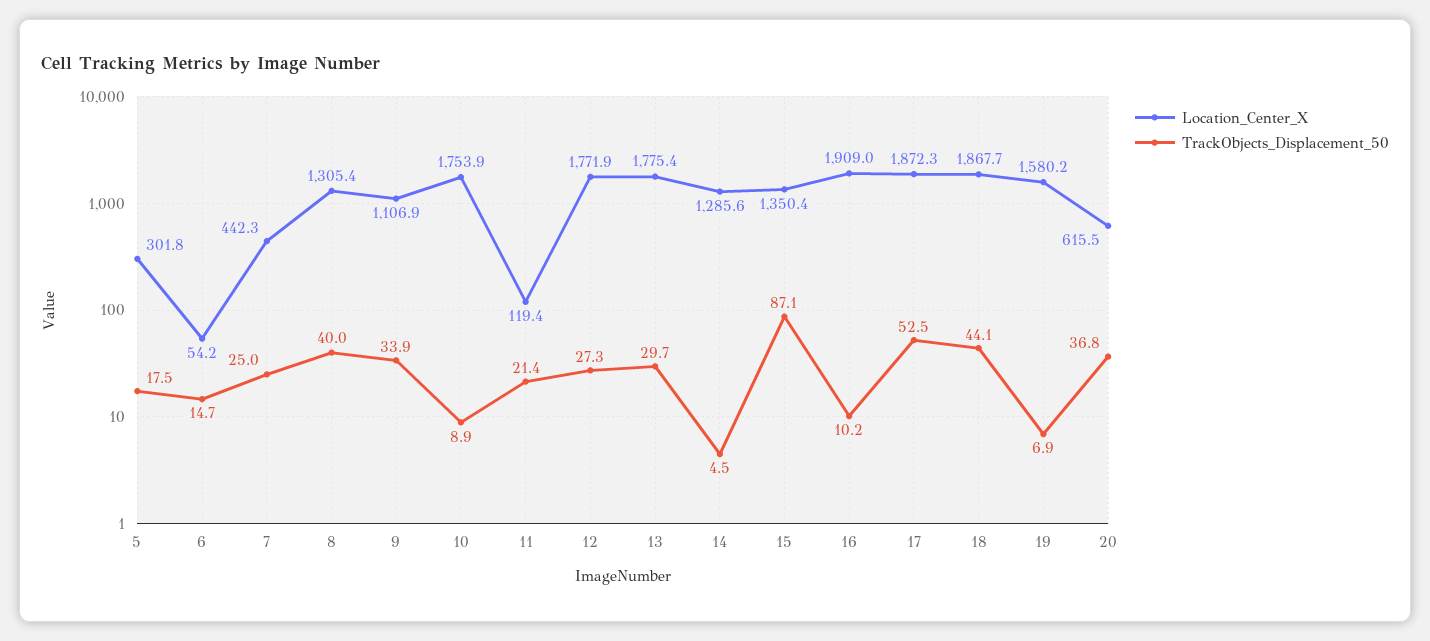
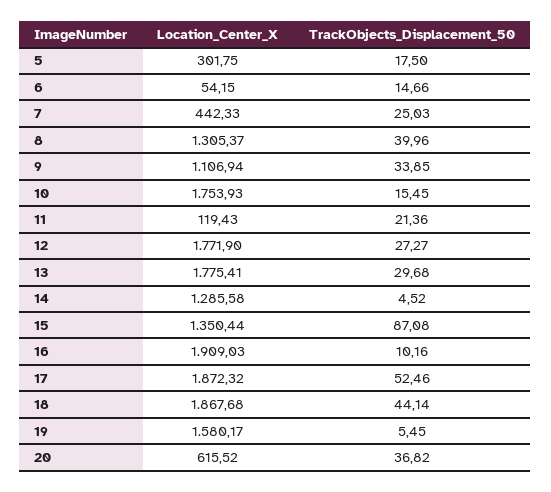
TrackObjects_Displacement_50, 10: 8.9 -> 15.45
TrackObjects_Displacement_50, 19: 6.9 -> 5.45

